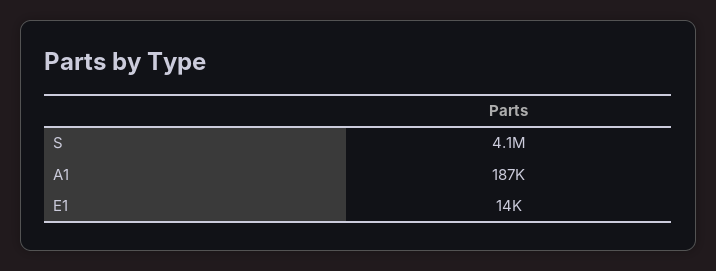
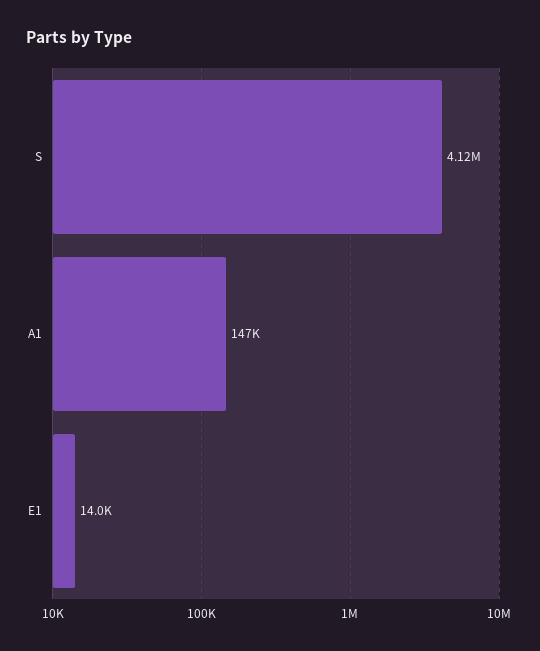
A1: 187000 -> 147000

